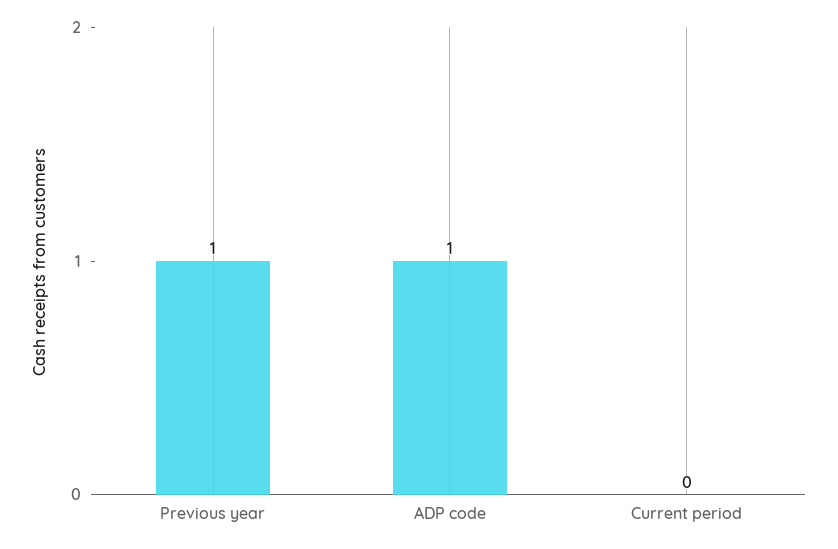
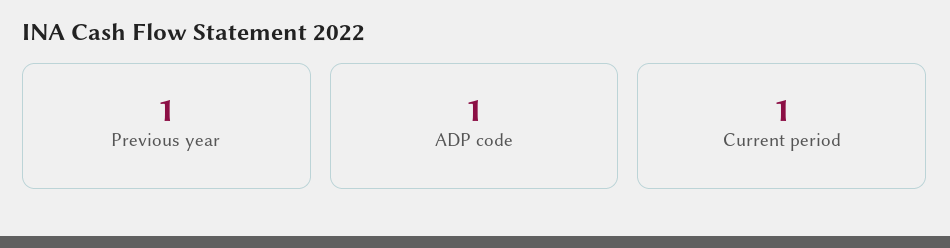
Current period: 0 -> 1

